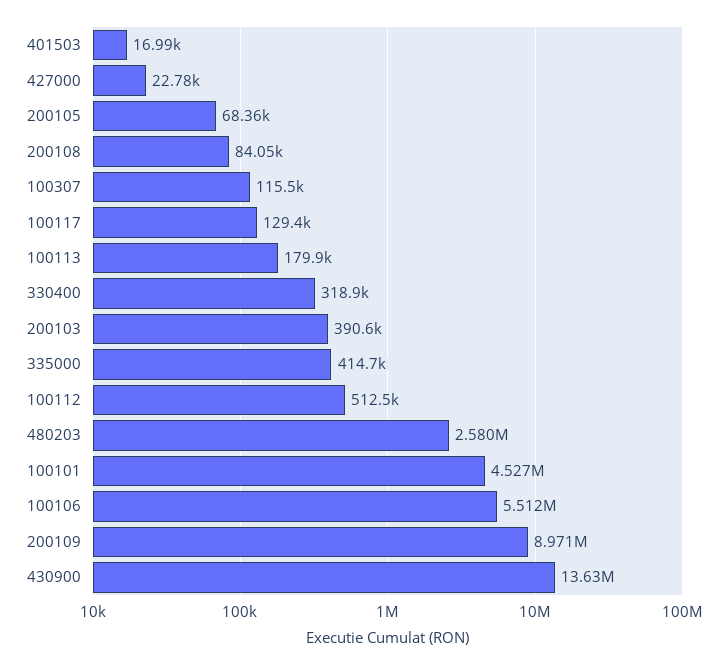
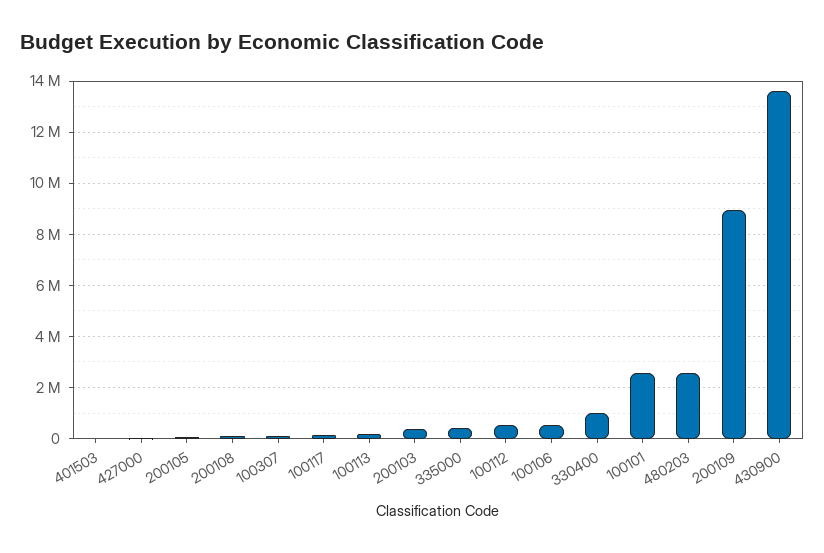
330400: 318900 -> 1000000
100101: 4527000 -> 2500000
100106: 5512000 -> 500000

